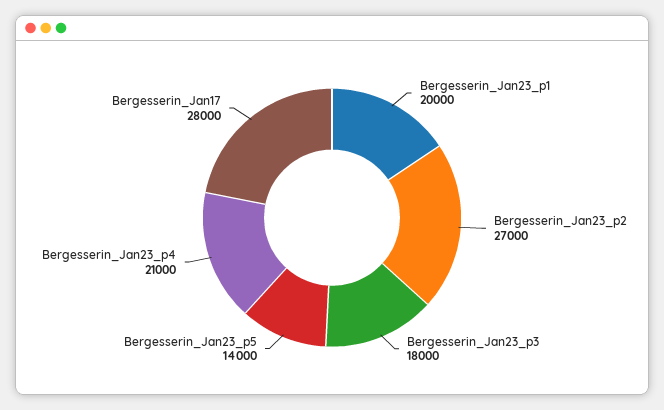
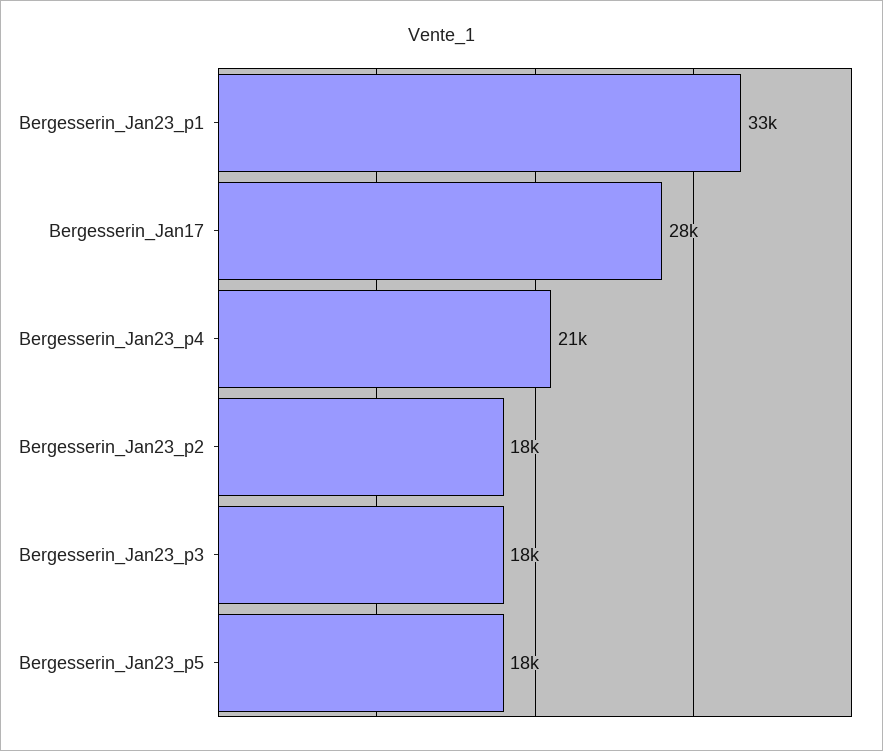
Bergesserin_Jan23_p1: 20000 -> 33000
Bergesserin_Jan23_p2: 27000 -> 18000
Bergesserin_Jan23_p5: 14000 -> 18000

